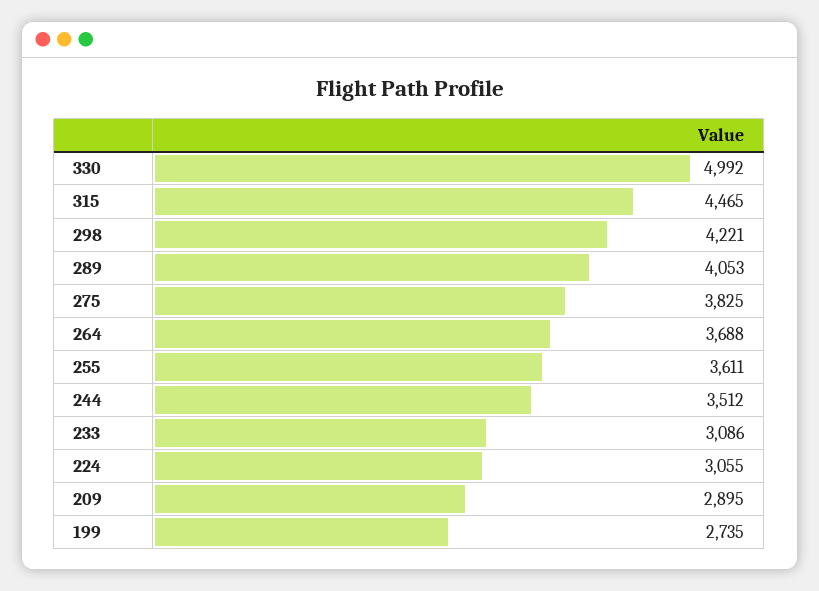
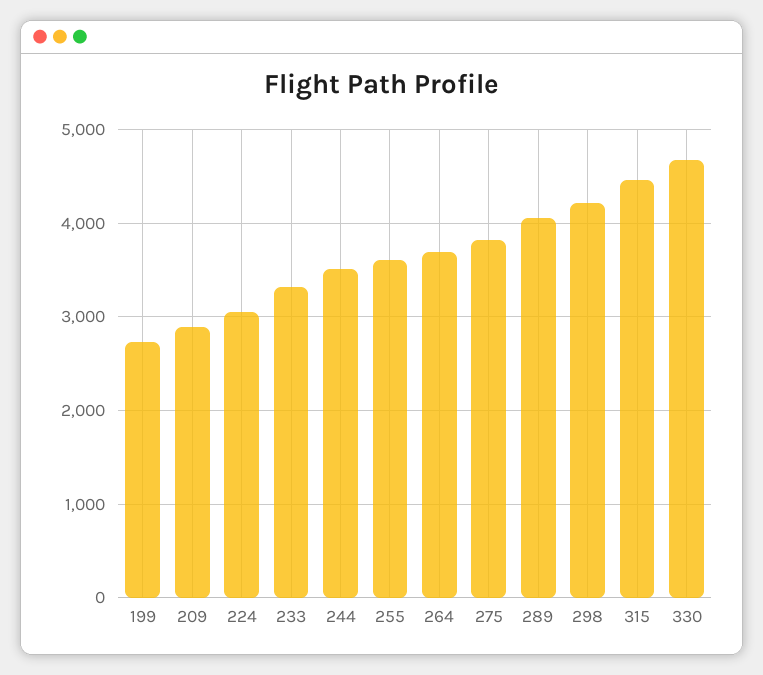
330: 4992 -> 4700
233: 3086 -> 3300

